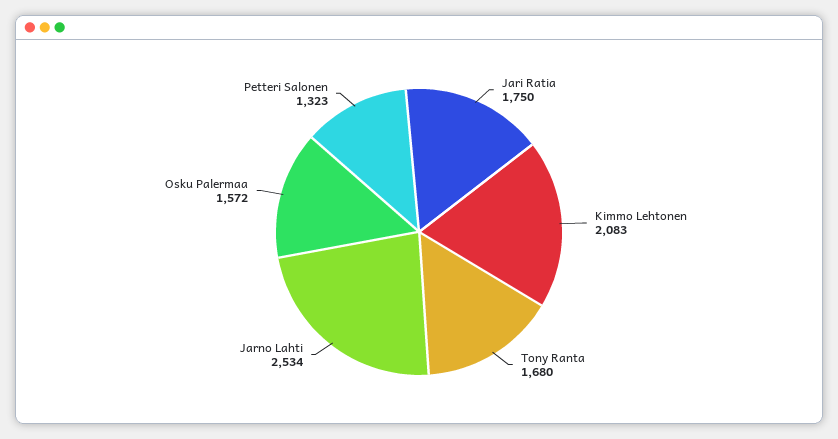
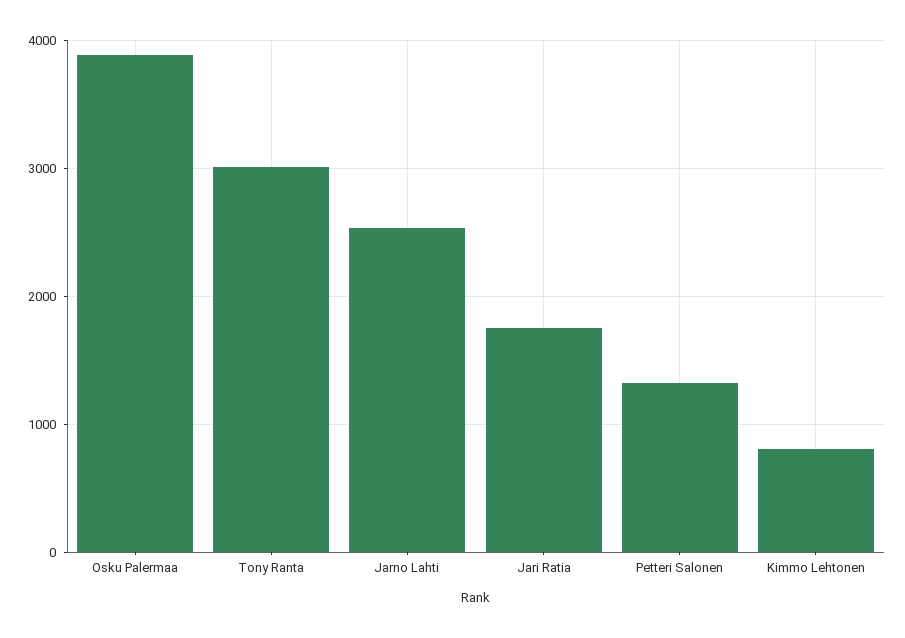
Kimmo Lehtonen: 2083 -> 800
Tony Ranta: 1680 -> 3000
Osku Palermaa: 1572 -> 3900

